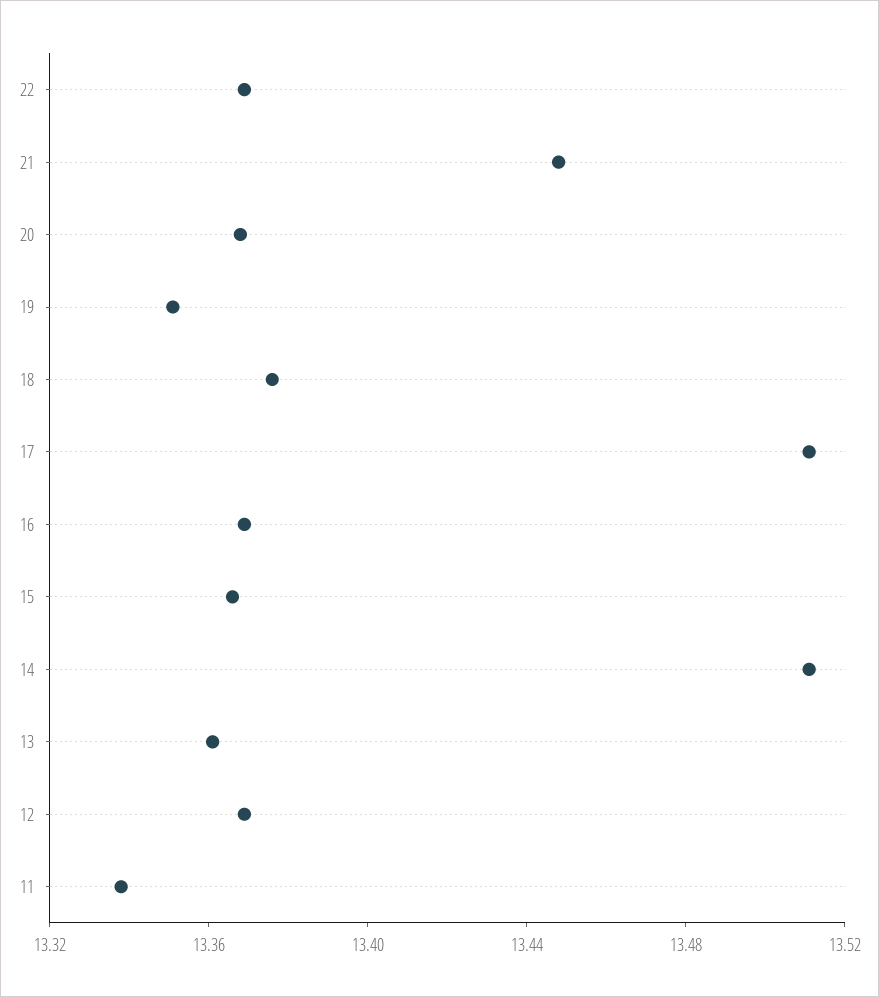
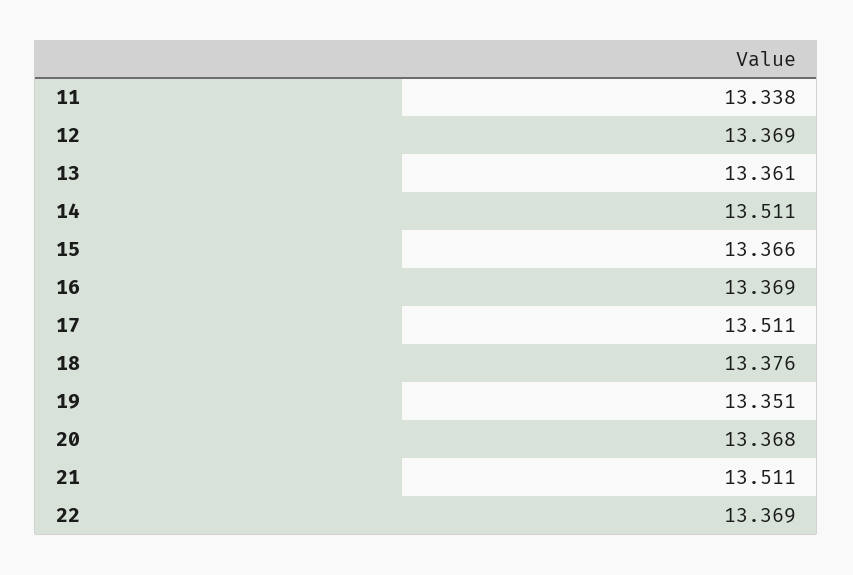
21: 13.45 -> 13.511

